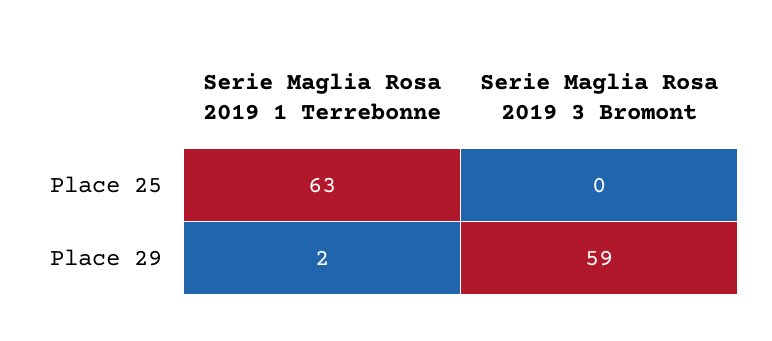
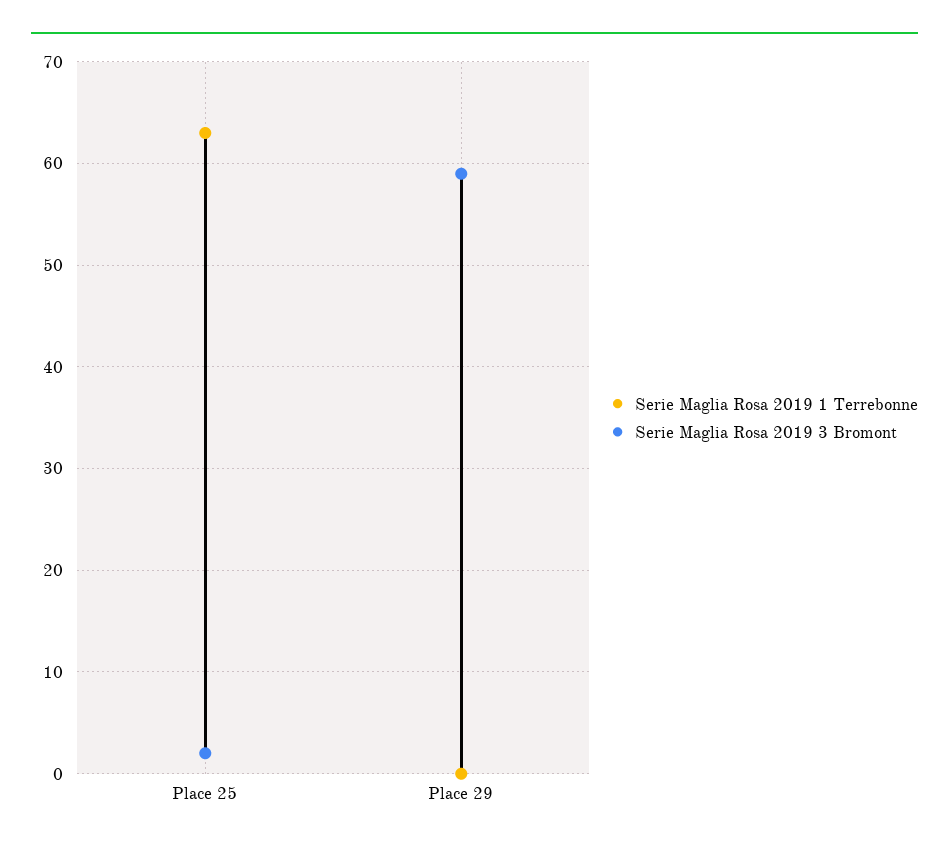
Serie Maglia Rosa 2019 3 Bromont, Place 25: 0 -> 2
Serie Maglia Rosa 2019 1 Terrebonne, Place 29: 2 -> 0

